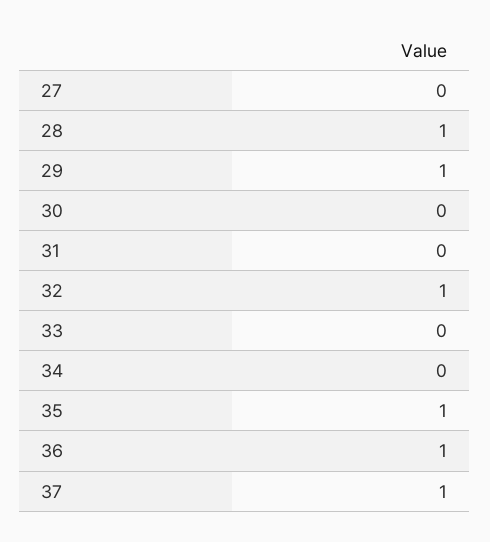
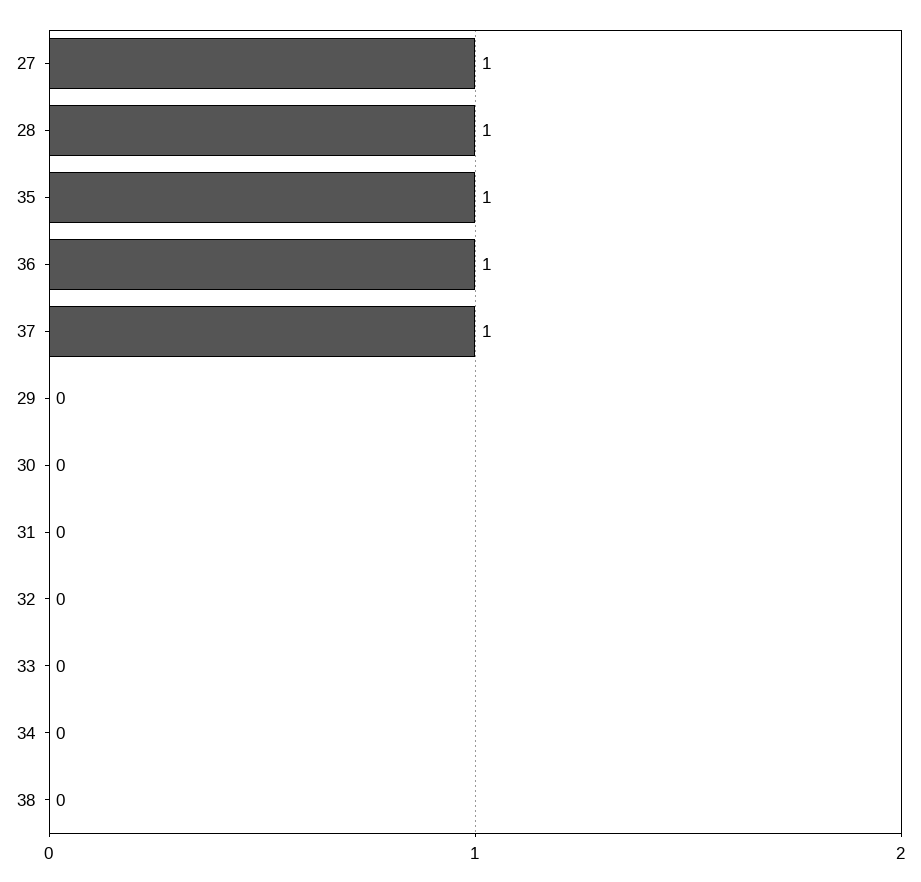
27: 0 -> 1
29: 1 -> 0
32: 1 -> 0
38: none -> 0

